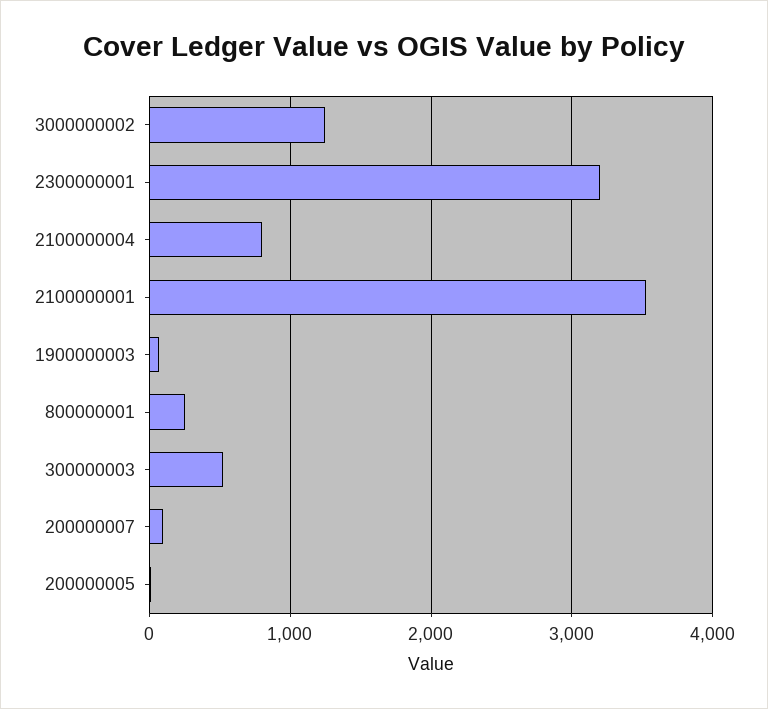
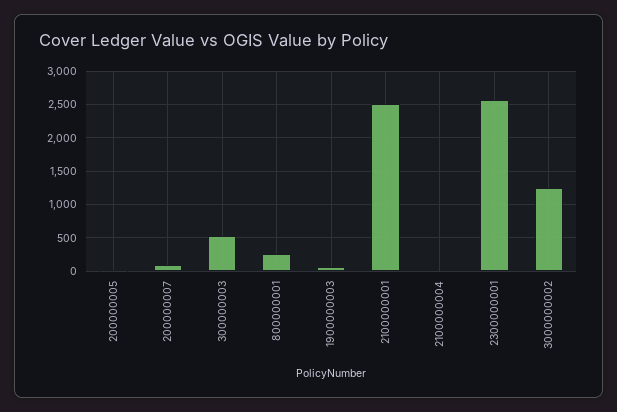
2300000001: 3200 -> 2600
2100000004: 800 -> 0
2100000001: 3500 -> 2500

